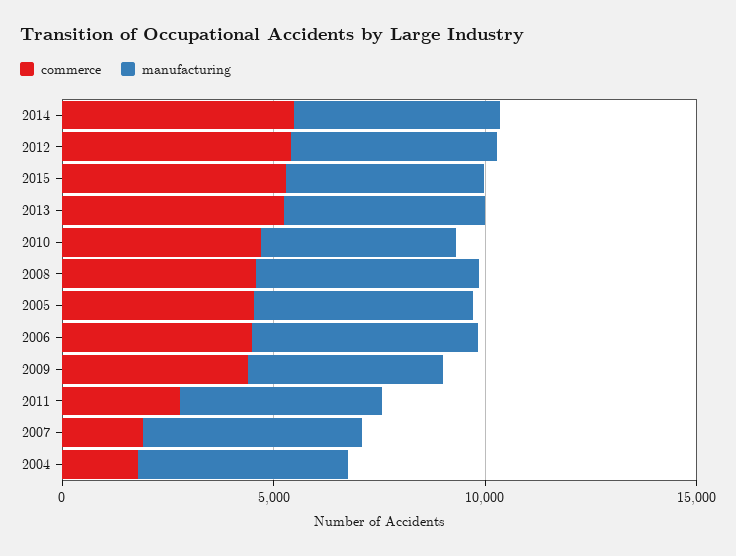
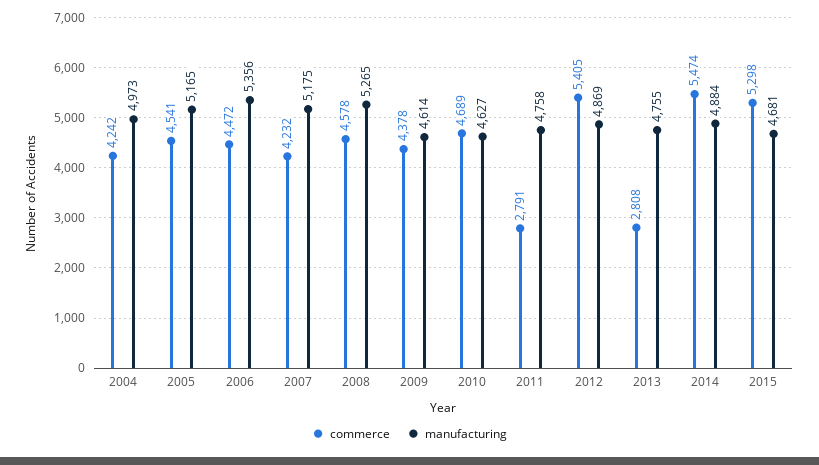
commerce, 2013: 5000 -> 2808
commerce, 2007: 2000 -> 4232
commerce, 2004: 2000 -> 4242

